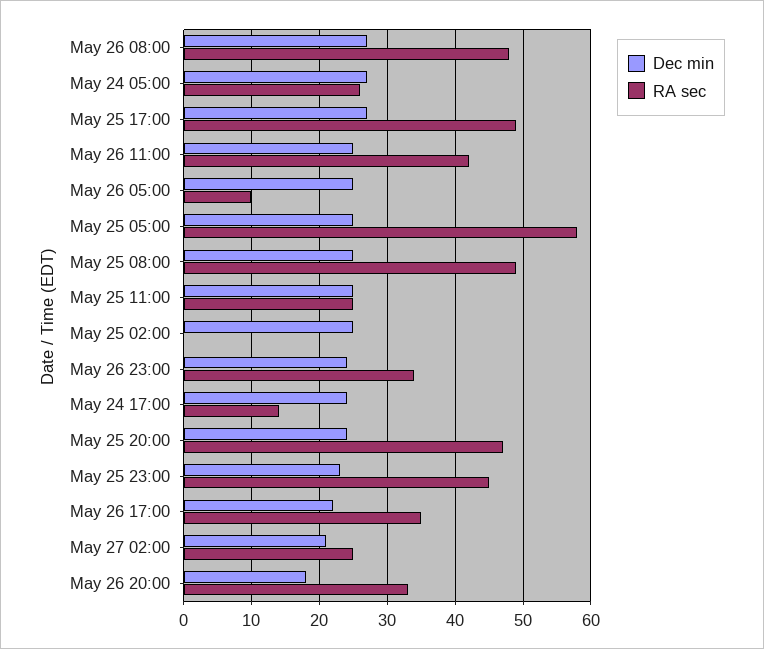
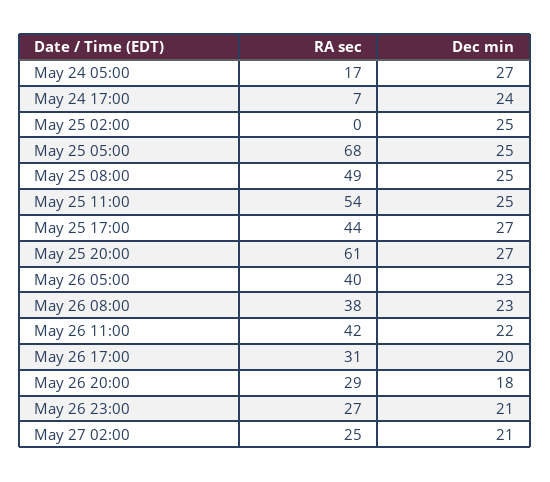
Dec min, May 26 08:00: 27 -> 23
RA sec, May 26 08:00: 48 -> 38
RA sec, May 24 05:00: 26 -> 17
RA sec, May 25 17:00: 49 -> 44
Dec min, May 26 11:00: 25 -> 22
Dec min, May 26 05:00: 25 -> 23
RA sec, May 26 05:00: 10 -> 40
RA sec, May 25 05:00: 58 -> 68
RA sec, May 25 11:00: 25 -> 54
Dec min, May 26 23:00: 24 -> 21
RA sec, May 26 23:00: 34 -> 27
RA sec, May 24 17:00: 14 -> 7
Dec min, May 25 20:00: 24 -> 27
RA sec, May 25 20:00: 47 -> 61
Dec min, May 25 23:00: 23 -> none
RA sec, May 25 23:00: 45 -> none
Dec min, May 26 17:00: 22 -> 20
RA sec, May 26 17:00: 35 -> 31
RA sec, May 26 20:00: 33 -> 29

